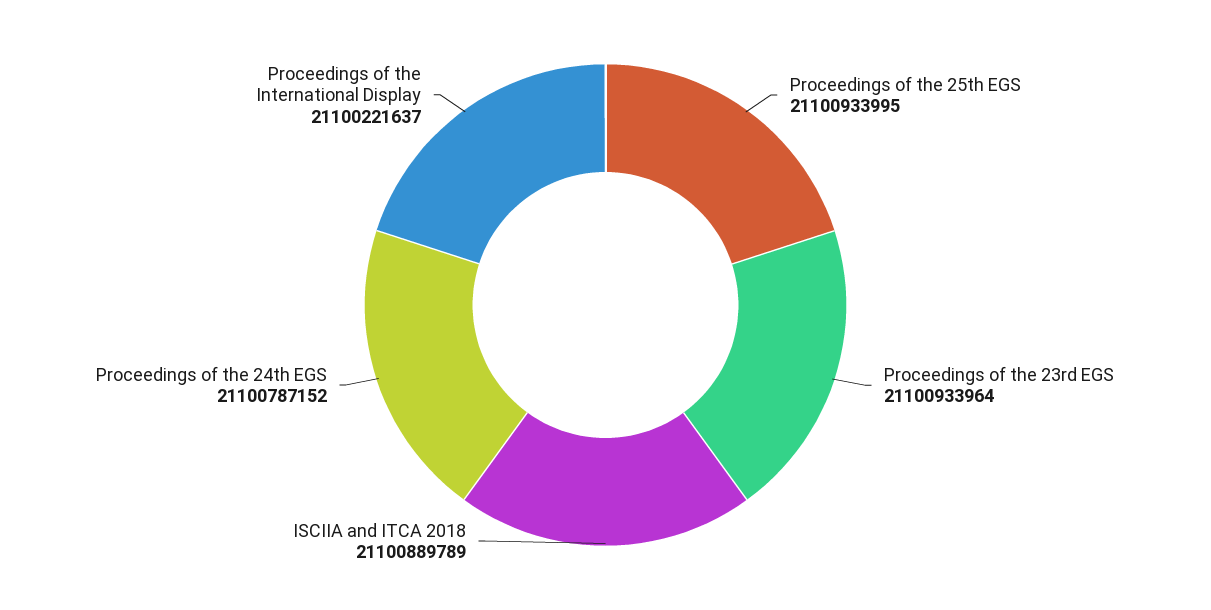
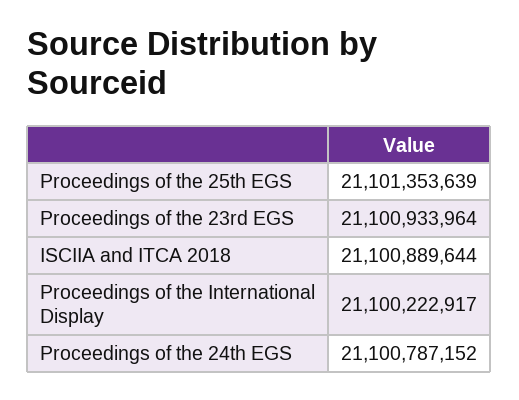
Proceedings of the 25th EGS: 21100933995 -> 21101353639
ISCIIA and ITCA 2018: 21100889789 -> 21100889644
Proceedings of the International Display: 21100221637 -> 21100222917

